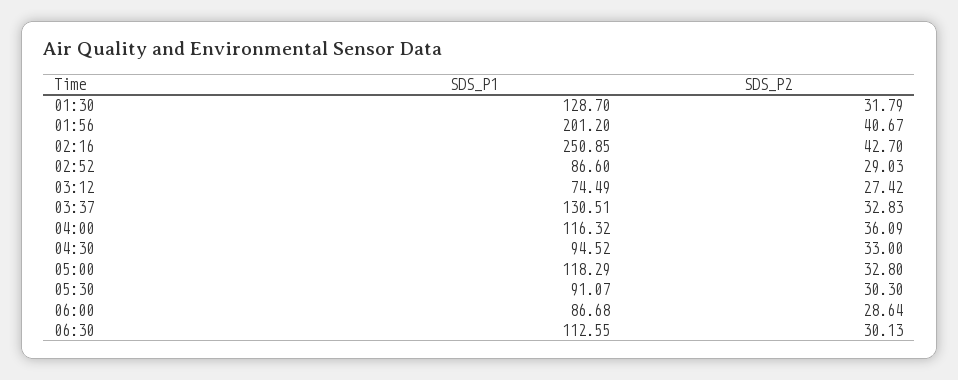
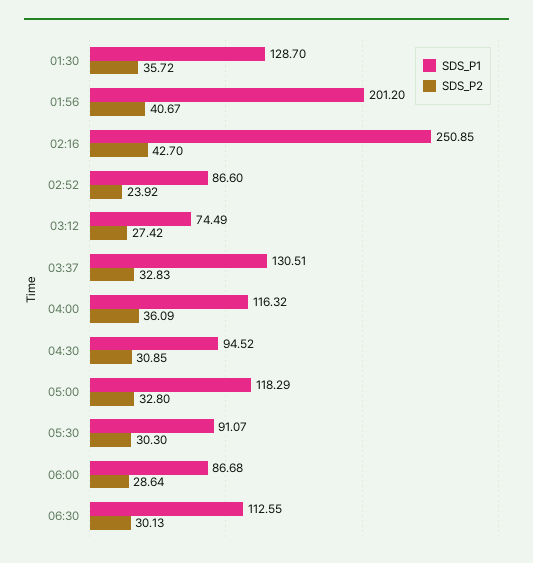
SDS_P2, 01:30: 31.79 -> 35.72
SDS_P2, 02:52: 29.03 -> 23.92
SDS_P2, 04:30: 33 -> 30.85

